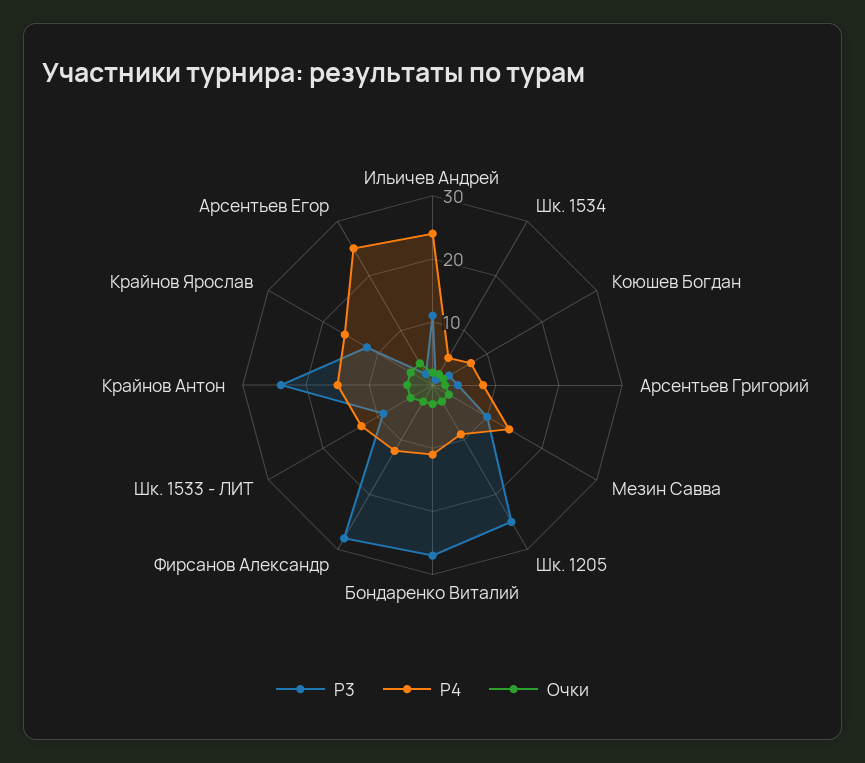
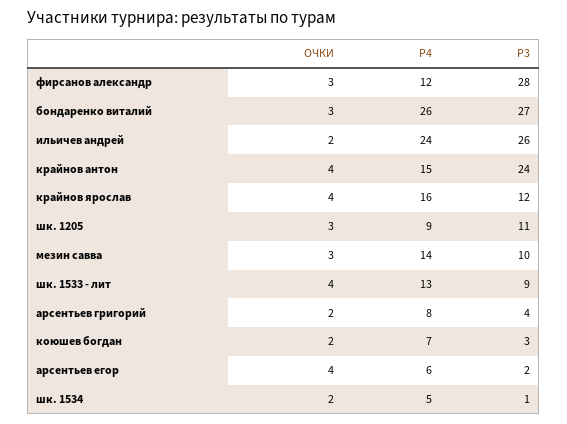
Р3, Ильичев Андрей: 10 -> 26
Р3, Шк. 1205: 25 -> 11
Р4, Бондаренко Виталий: 10 -> 26
Р4, Арсентьев Егор: 25 -> 6

